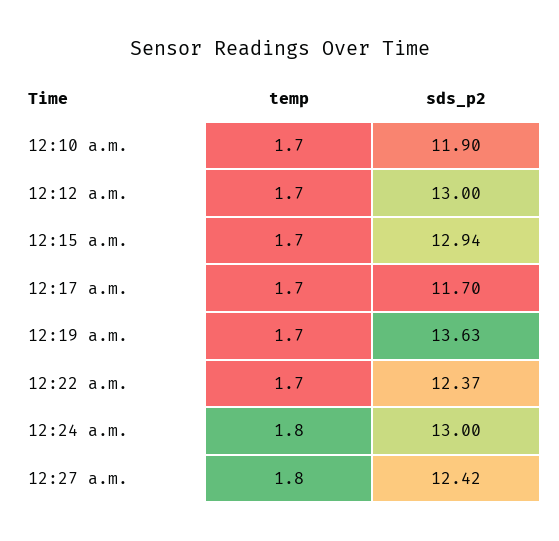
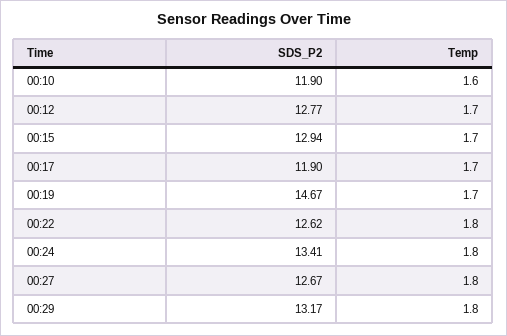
temp, 12:10 a.m.: 1.7 -> 1.6
sds_p2, 12:12 a.m.: 13 -> 12.77
sds_p2, 12:17 a.m.: 11.7 -> 11.9
sds_p2, 12:19 a.m.: 13.63 -> 14.67
temp, 12:22 a.m.: 1.7 -> 1.8
sds_p2, 12:22 a.m.: 12.37 -> 12.62
sds_p2, 12:24 a.m.: 13 -> 13.41
sds_p2, 12:27 a.m.: 12.42 -> 12.67
sds_p2, 00:29: none -> 13.17
temp, 00:29: none -> 1.8

